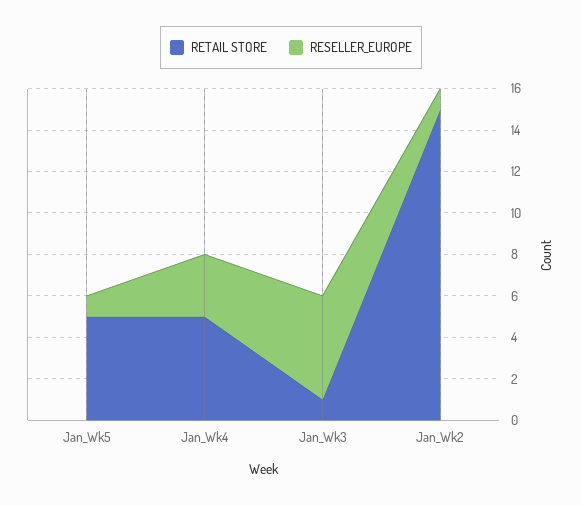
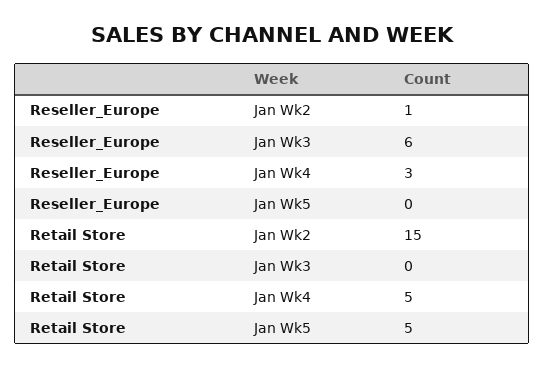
RESELLER_EUROPE, Jan_Wk5: 1 -> 0
RETAIL STORE, Jan_Wk3: 1 -> 0
RESELLER_EUROPE, Jan_Wk3: 5 -> 6

